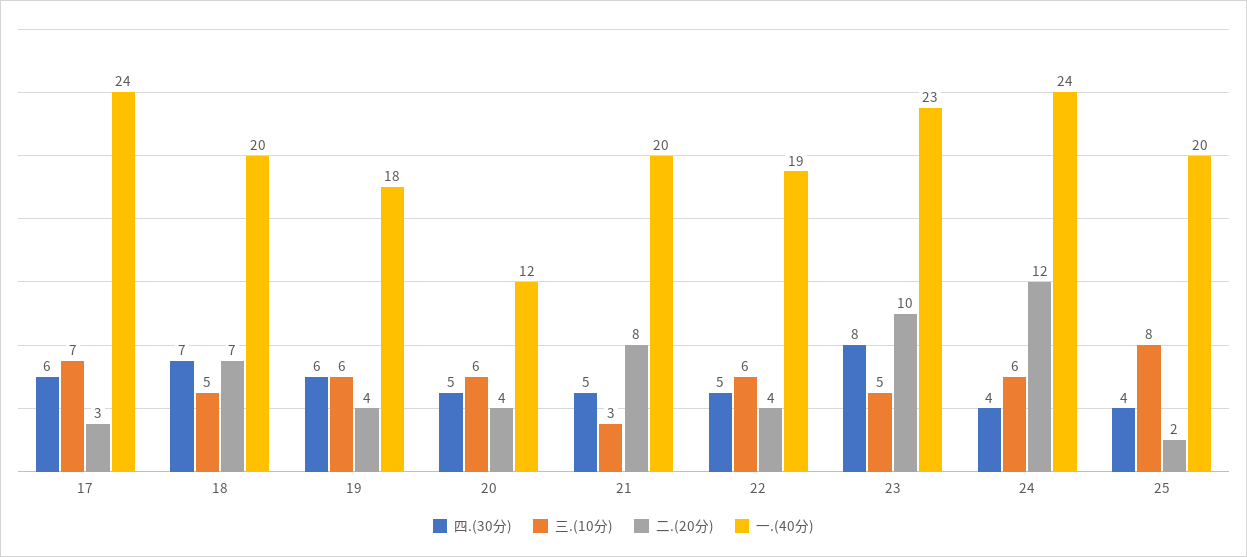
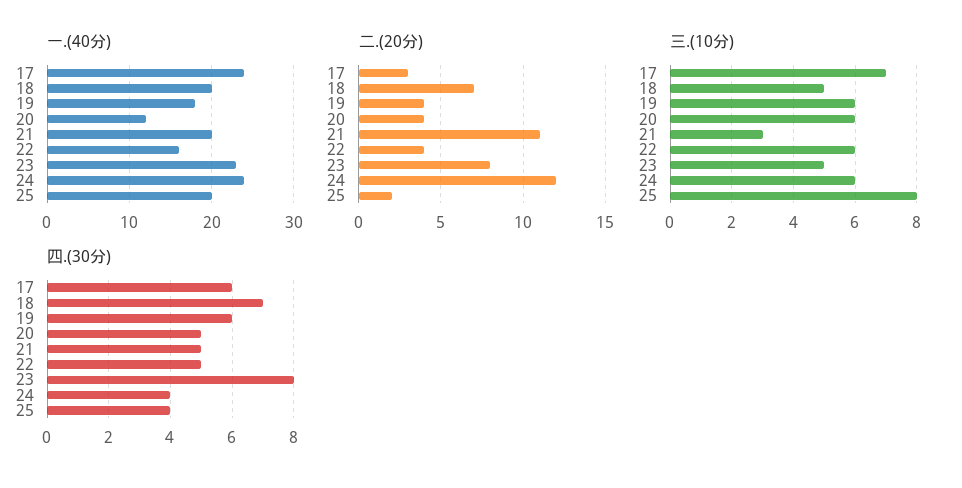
二.(20分), 21: 8 -> 11
一.(40分), 22: 19 -> 16
二.(20分), 23: 10 -> 8

